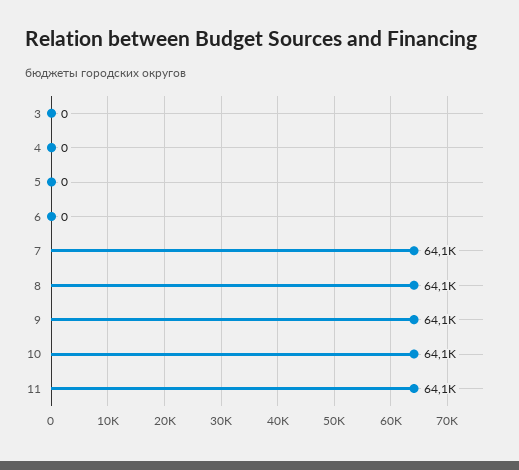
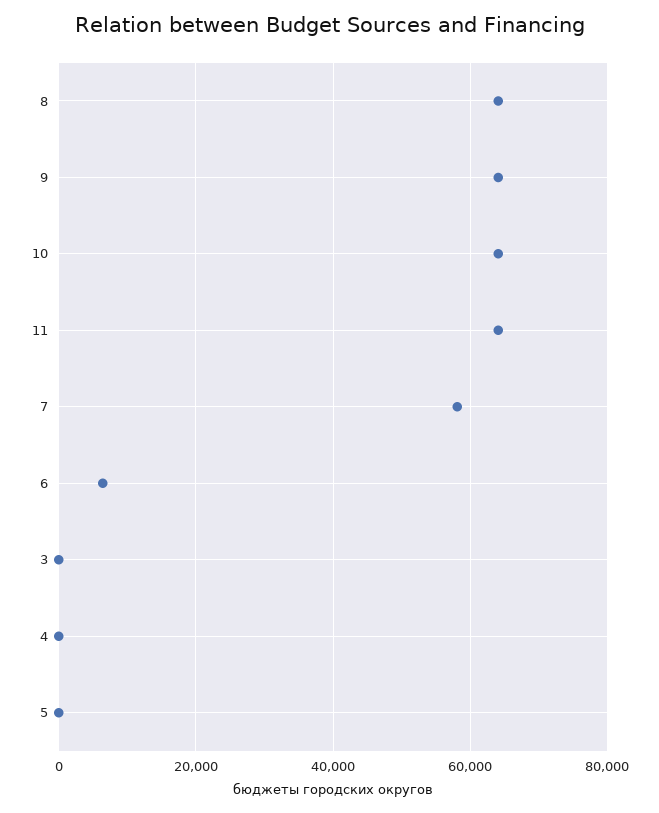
6: 0 -> 6000
7: 64100 -> 58000

